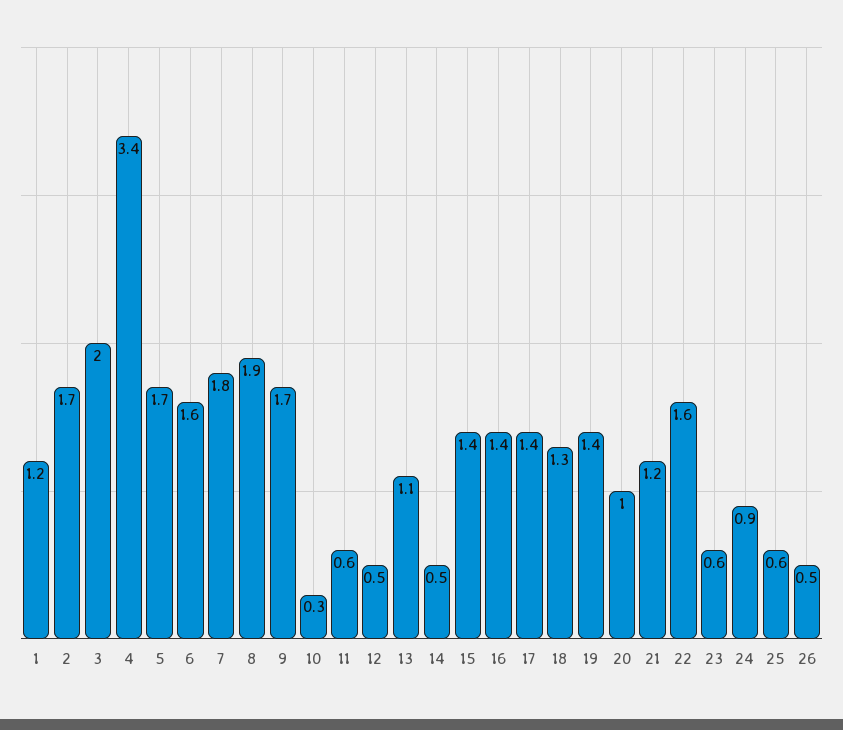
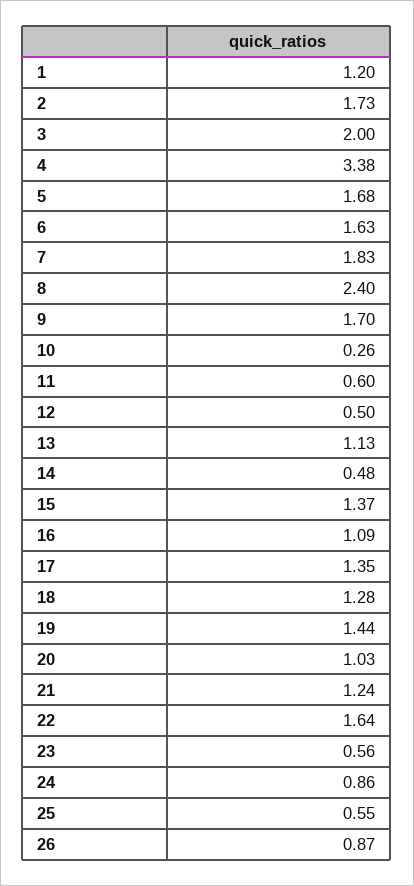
8: 1.9 -> 2.4
16: 1.4 -> 1.09
26: 0.5 -> 0.87

